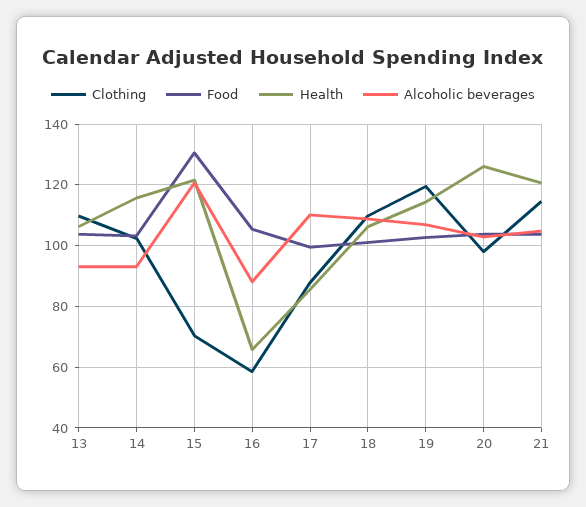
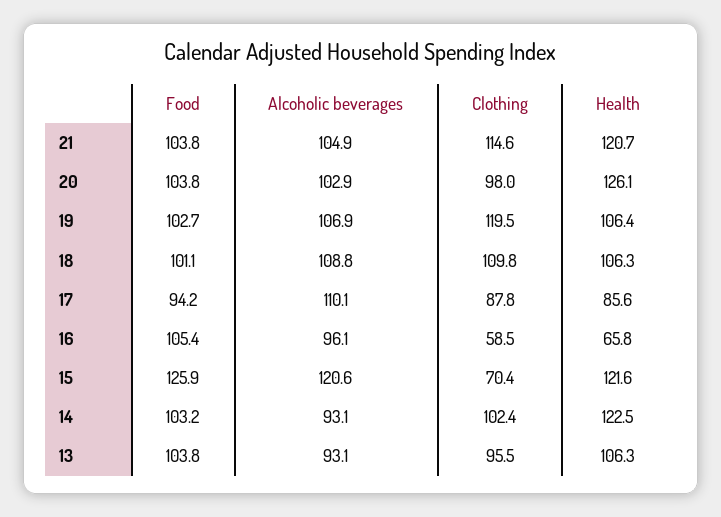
Clothing, 13: 110 -> 95.5
Health, 14: 116 -> 122.5
Food, 15: 130 -> 125.9
Alcoholic beverages, 16: 88 -> 96.1
Food, 17: 100 -> 94.2
Health, 19: 114 -> 106.4

